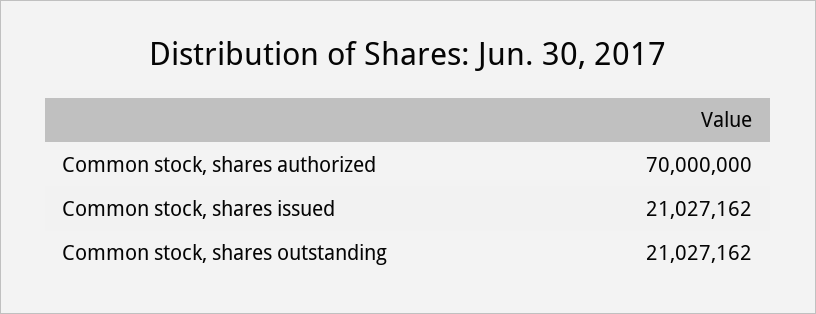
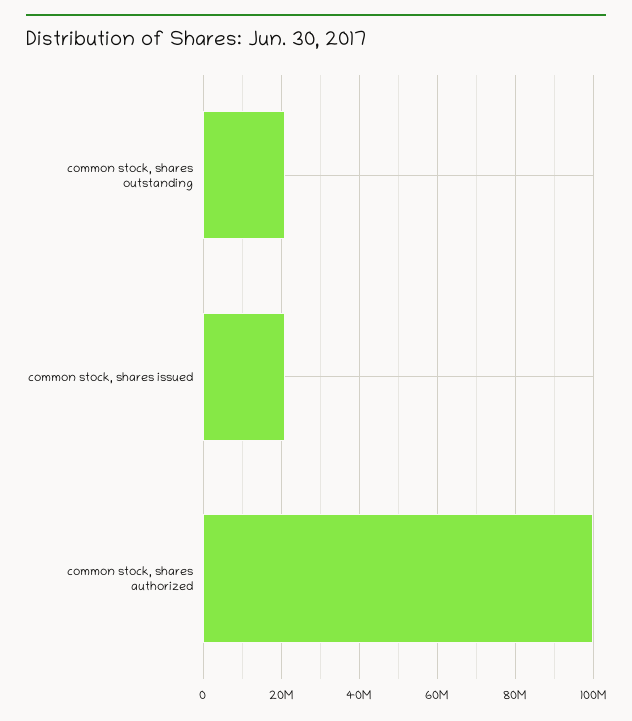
Common stock, shares authorized: 70000000 -> 100000000

